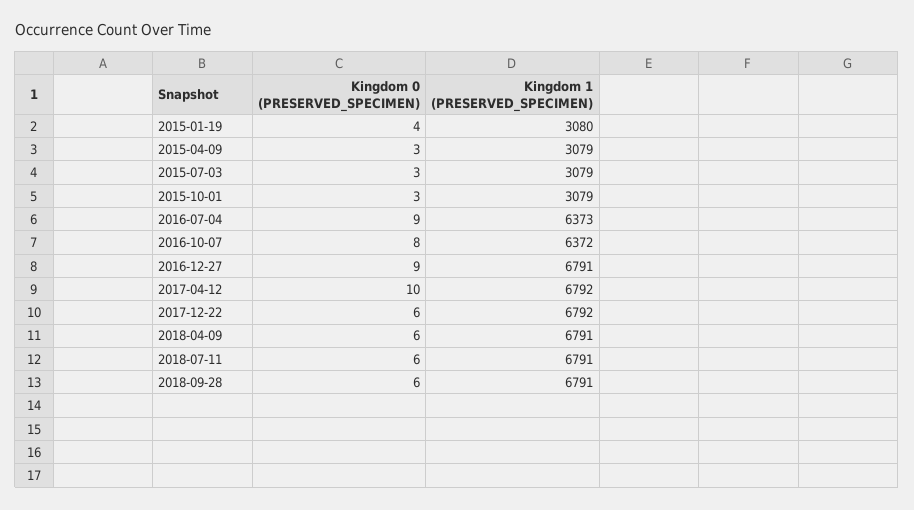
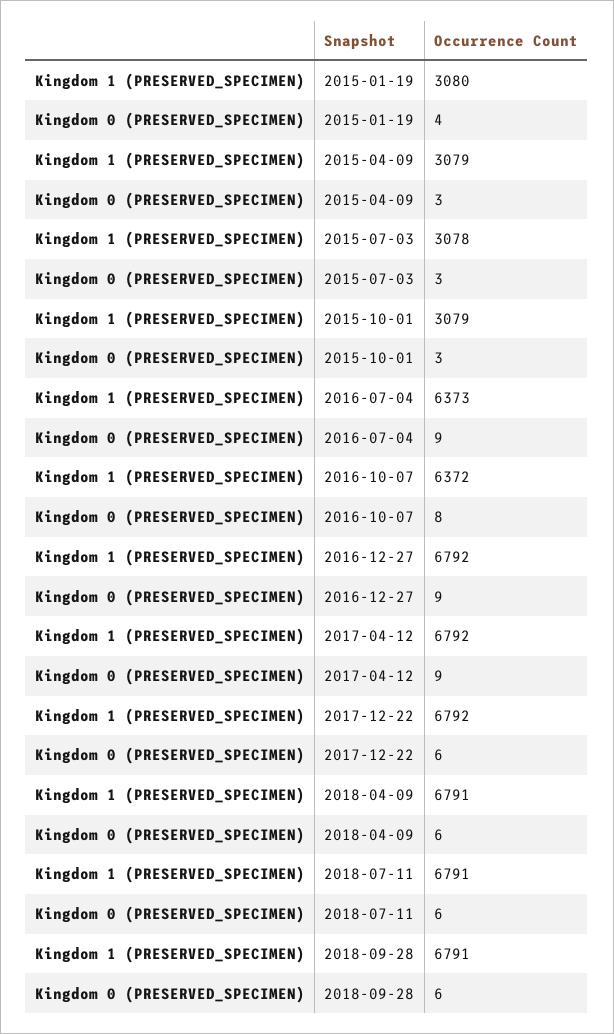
Kingdom 1 (PRESERVED_SPECIMEN), 2015-07-03: 3079 -> 3078
Kingdom 1 (PRESERVED_SPECIMEN), 2016-12-27: 6791 -> 6792
Kingdom 0 (PRESERVED_SPECIMEN), 2017-04-12: 10 -> 9

